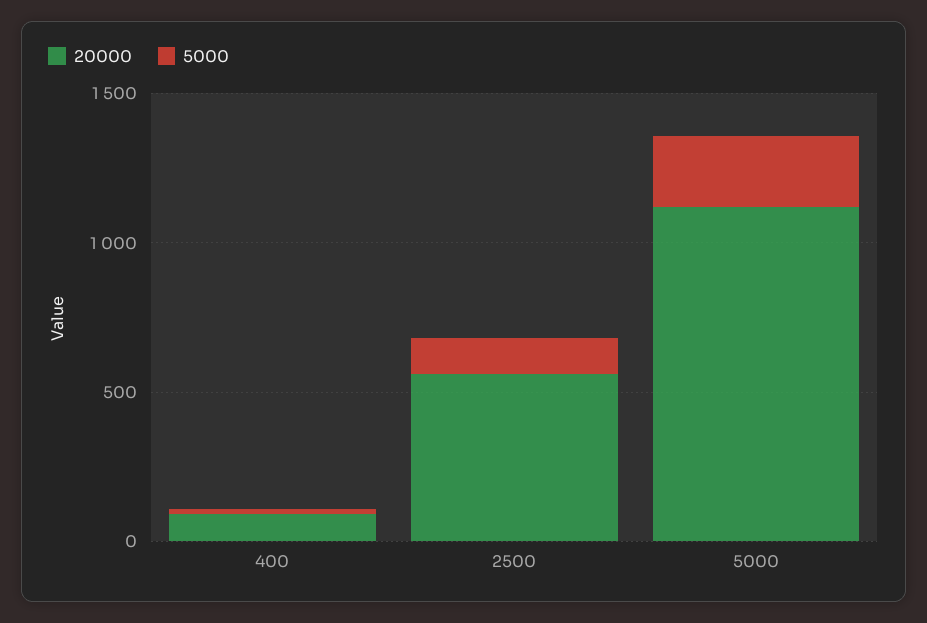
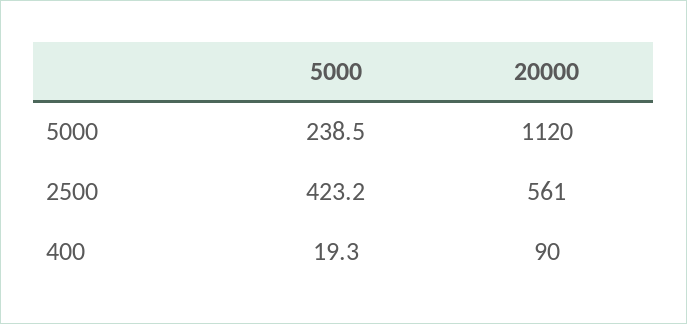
5000, 2500: 100 -> 423.2

